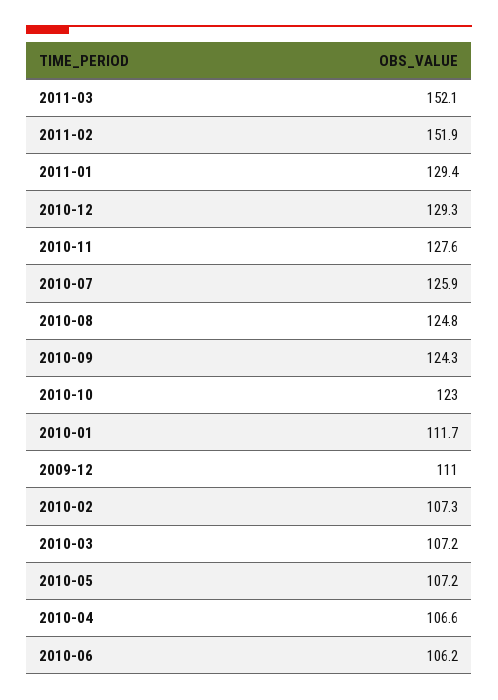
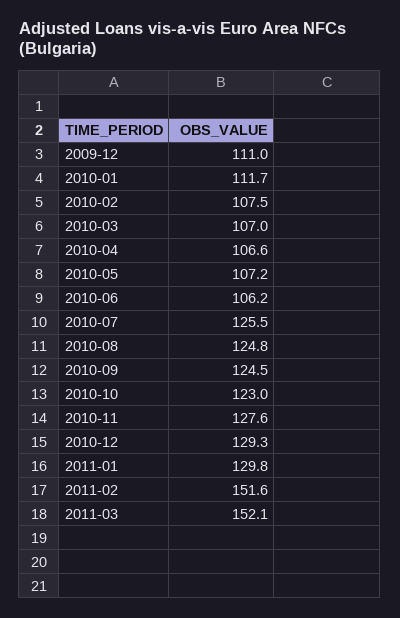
2011-02: 151.9 -> 151.6
2011-01: 129.4 -> 129.8
2010-07: 125.9 -> 125.5
2010-09: 124.3 -> 124.5
2010-02: 107.3 -> 107.5
2010-03: 107.2 -> 107

